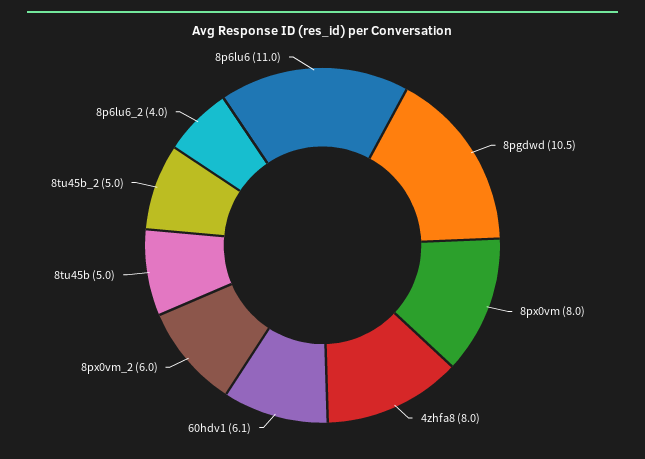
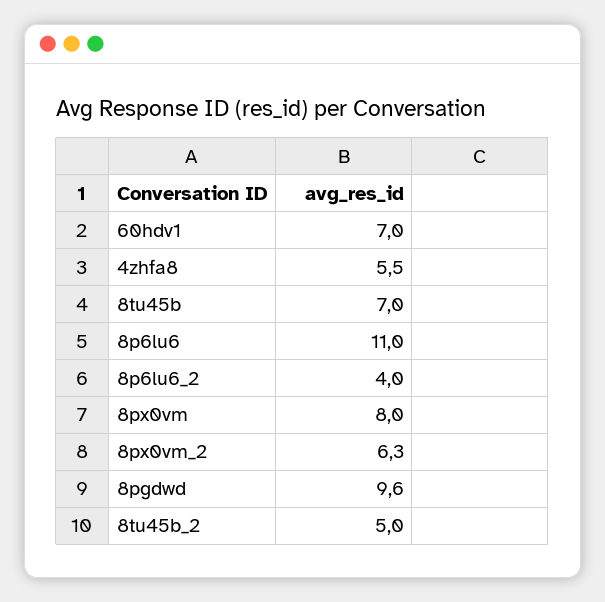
8pgdwd: 10.5 -> 9.6
4zhfa8: 8 -> 5.5
60hdv1: 6.1 -> 7
8px0vm_2: 6 -> 6.3
8tu45b: 5 -> 7

